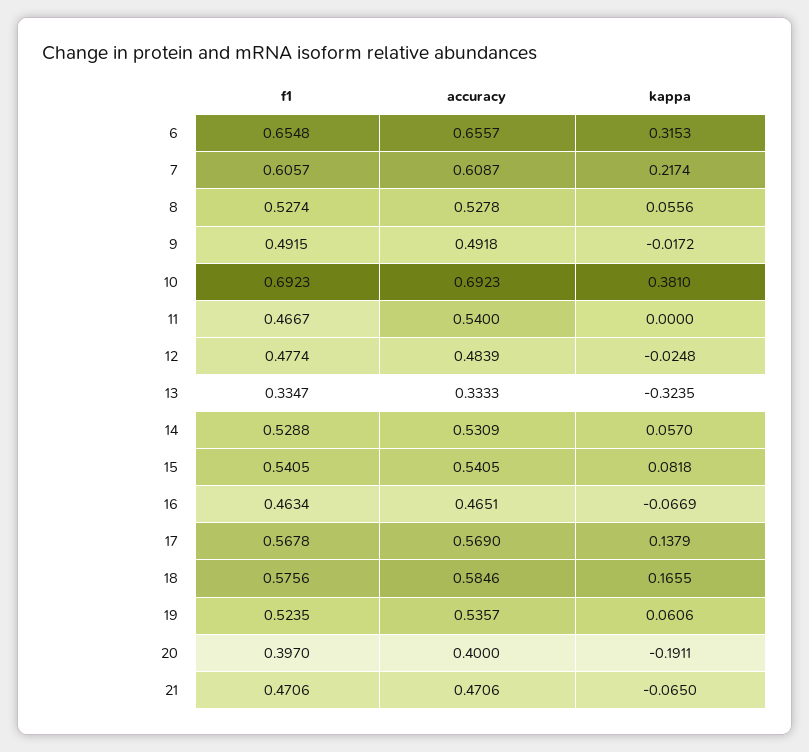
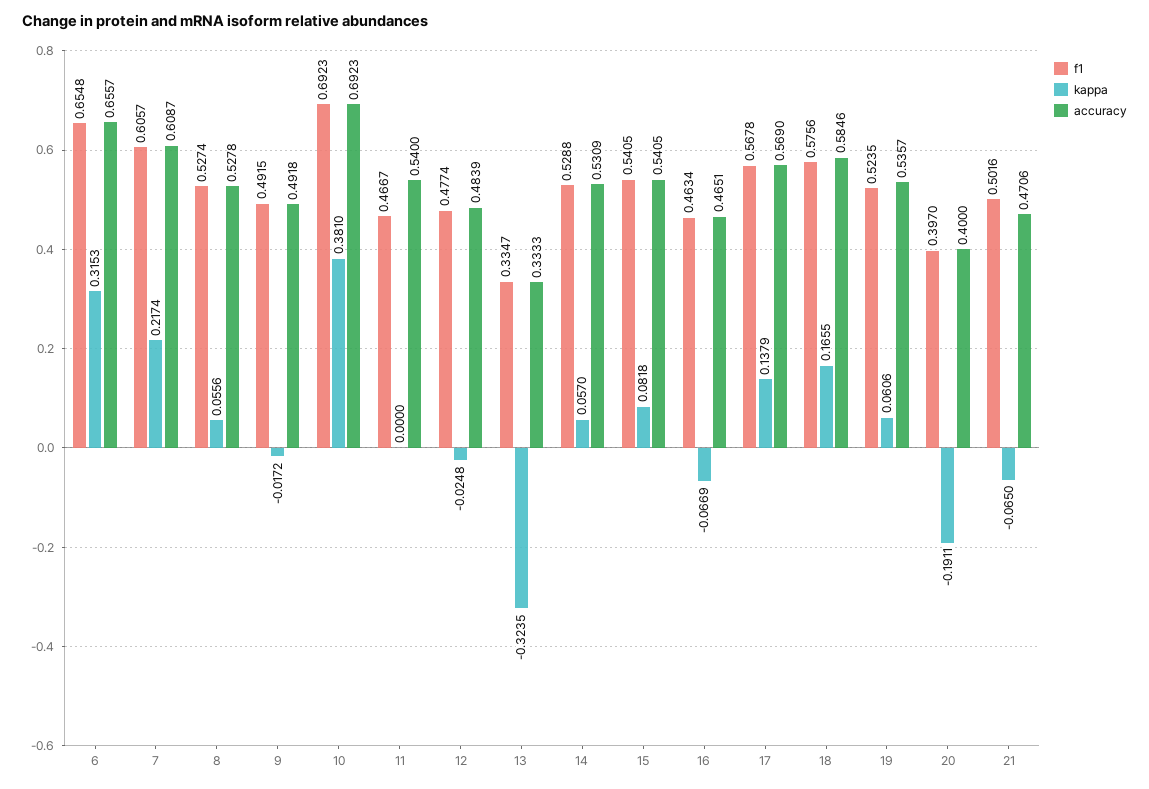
f1, 21: 0.4706 -> 0.5016

